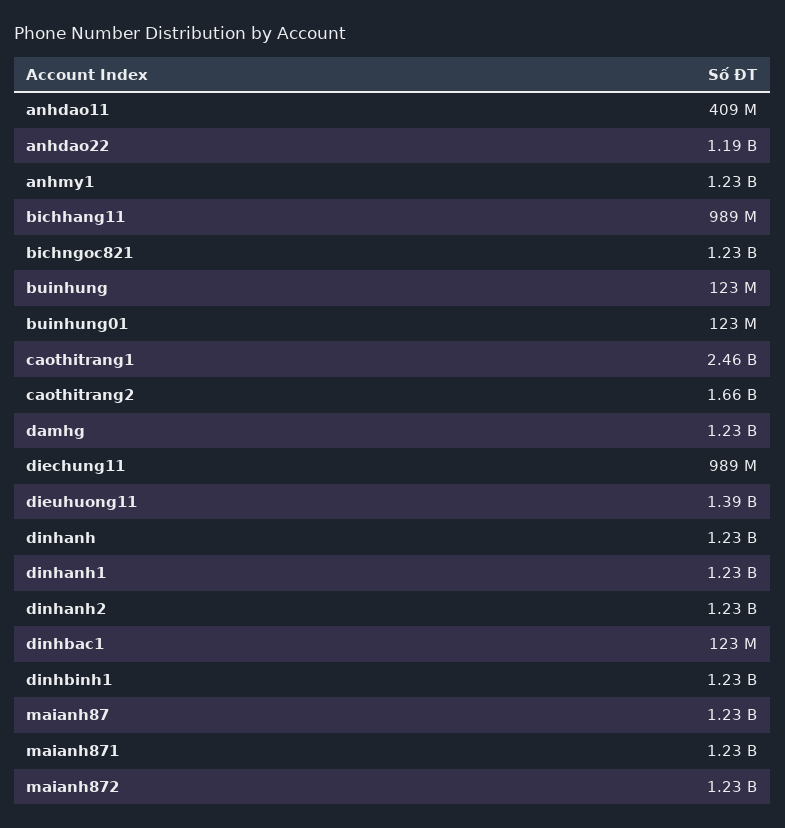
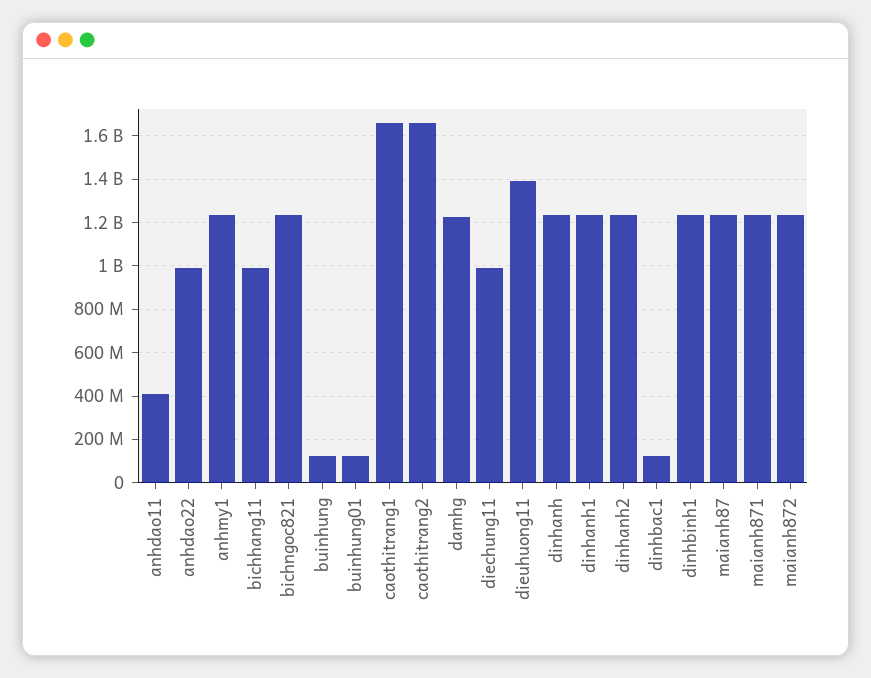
anhdao22: 1190000000 -> 1000000000
caothitrang1: 2460000000 -> 1650000000

